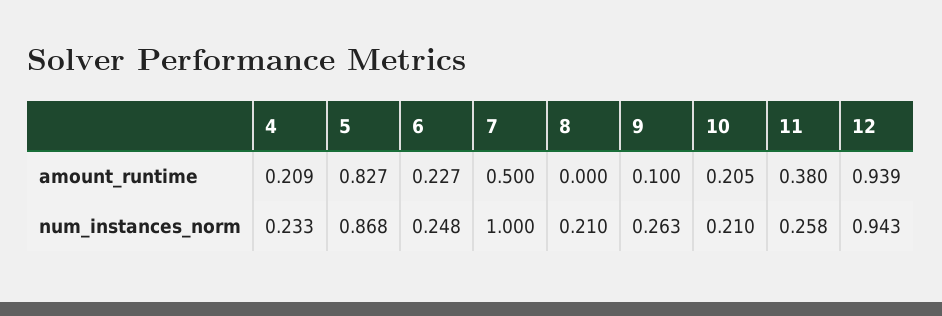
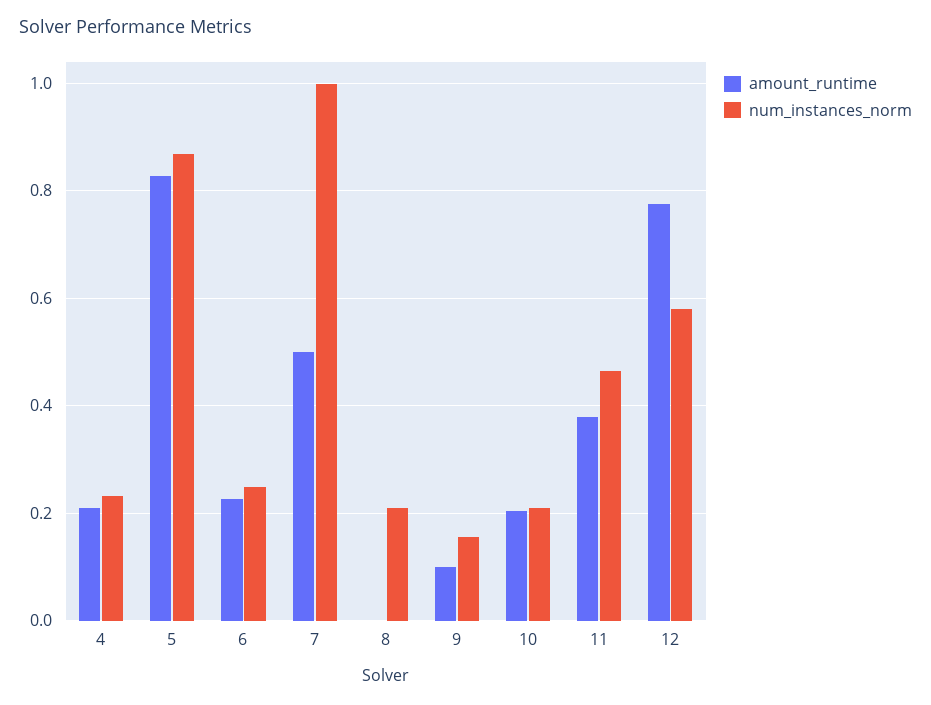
amount_runtime, 12: 0.939 -> 0.78
num_instances_norm, 9: 0.263 -> 0.16
num_instances_norm, 11: 0.258 -> 0.46
num_instances_norm, 12: 0.943 -> 0.58

